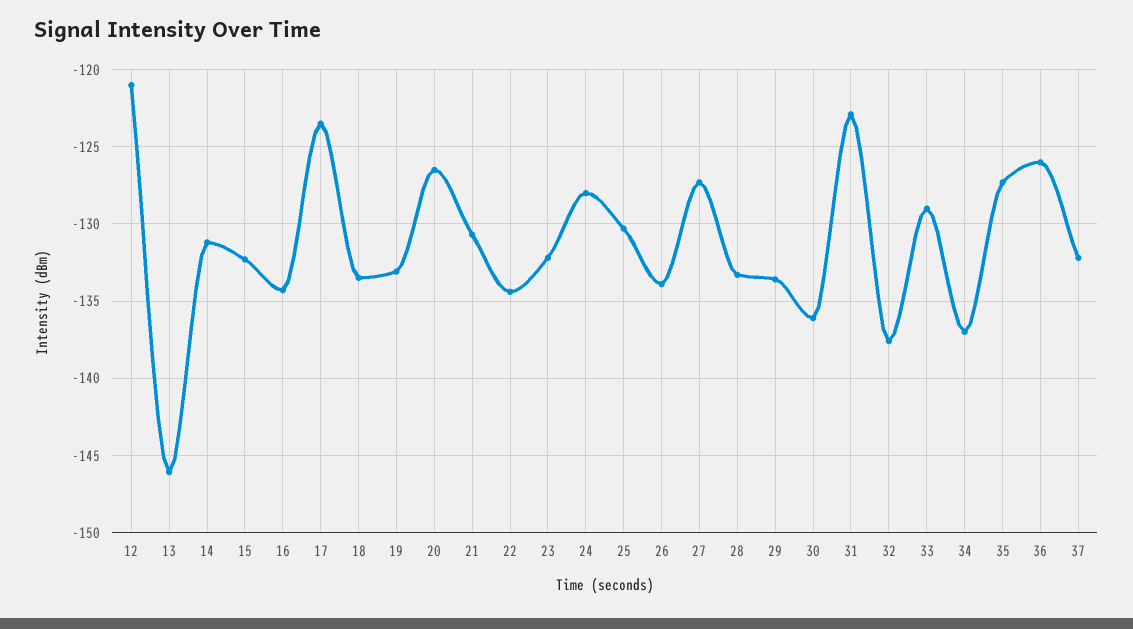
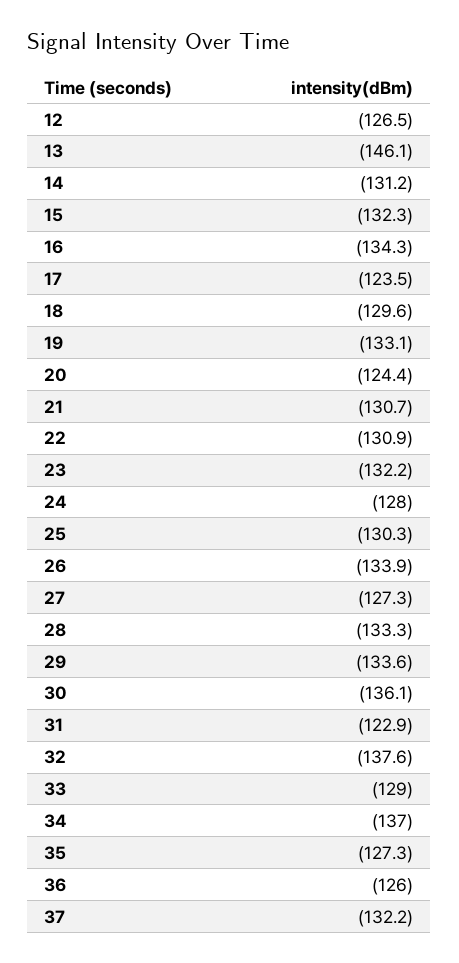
12: -121 -> -126.5
18: -133.5 -> -129.6
20: -126.5 -> -124.4
22: -134.5 -> -130.9

